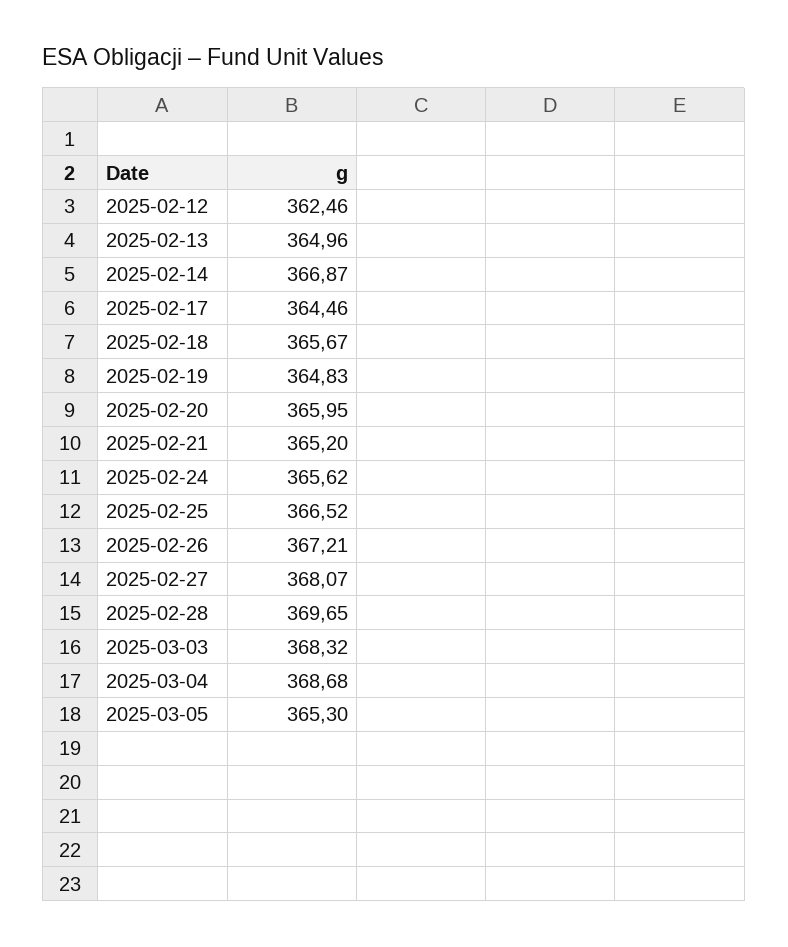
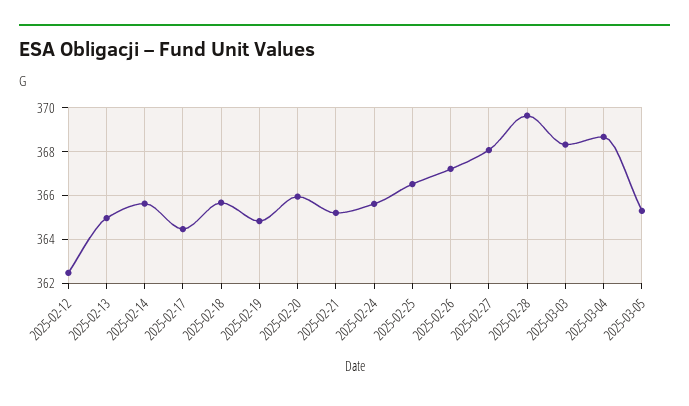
2025-02-14: 366.87 -> 365.5

